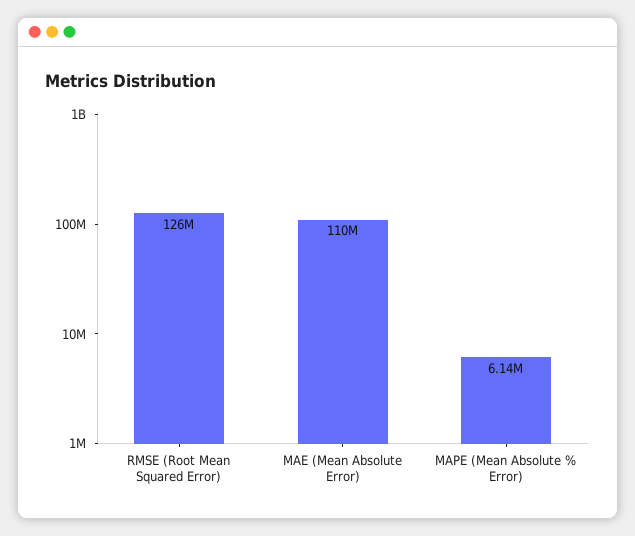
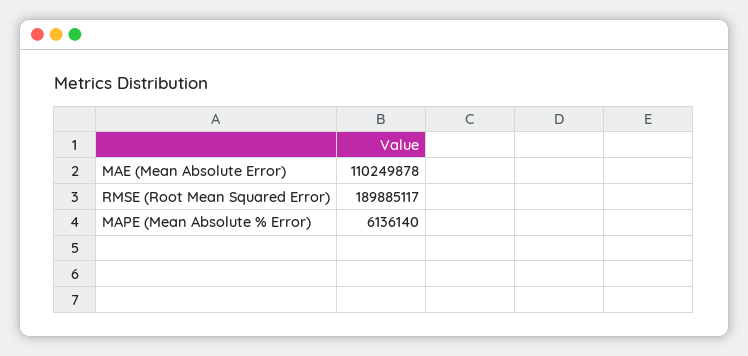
RMSE (Root Mean Squared Error): 126000000 -> 189885117

